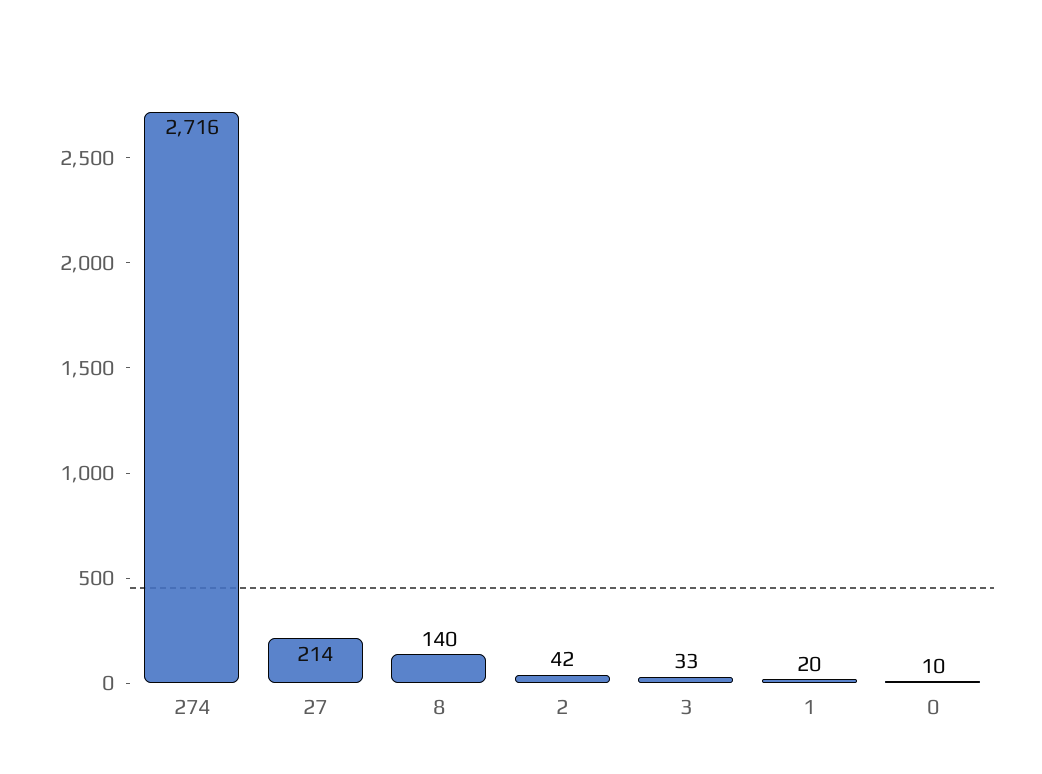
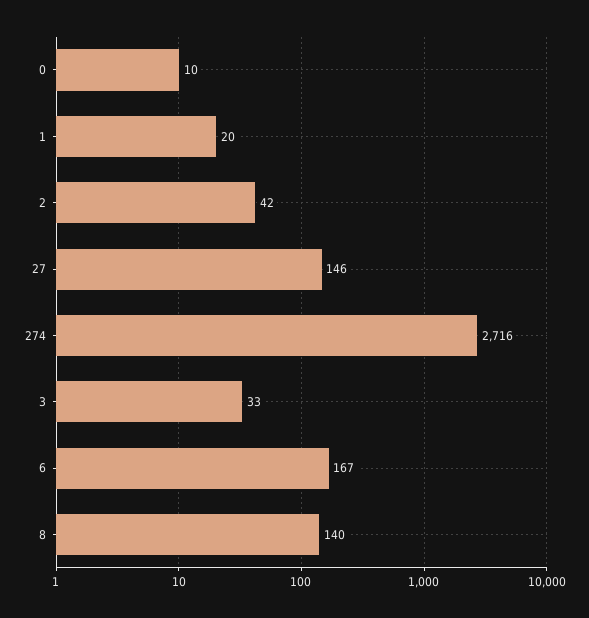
27: 214 -> 146
6: none -> 167

